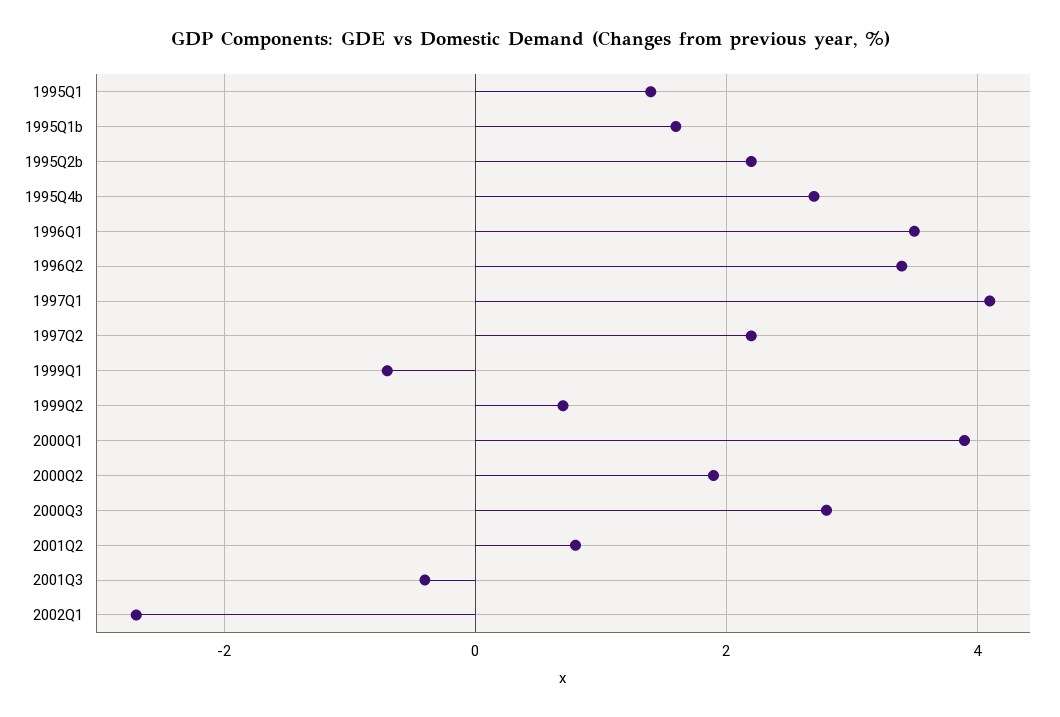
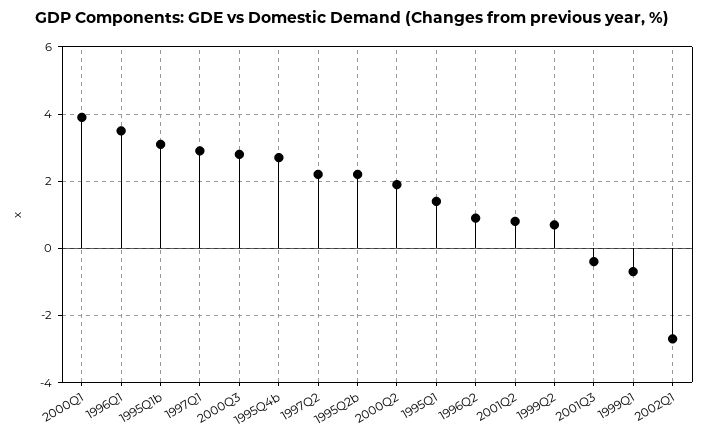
1995Q1b: 1.5 -> 3
1996Q2: 3.5 -> 1
1997Q1: 4 -> 3

